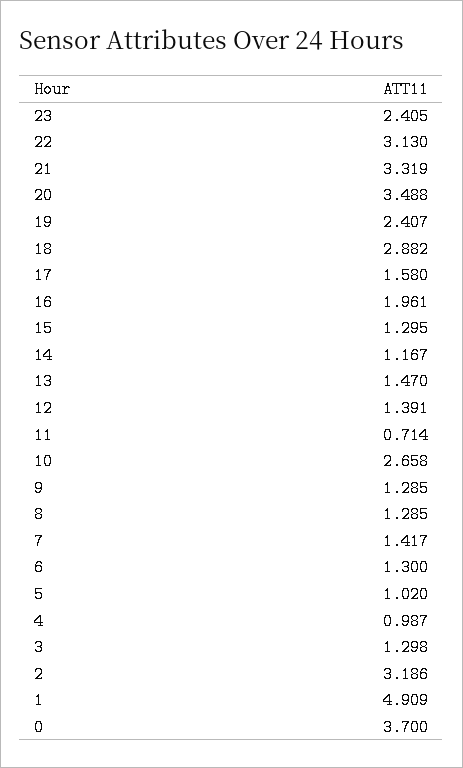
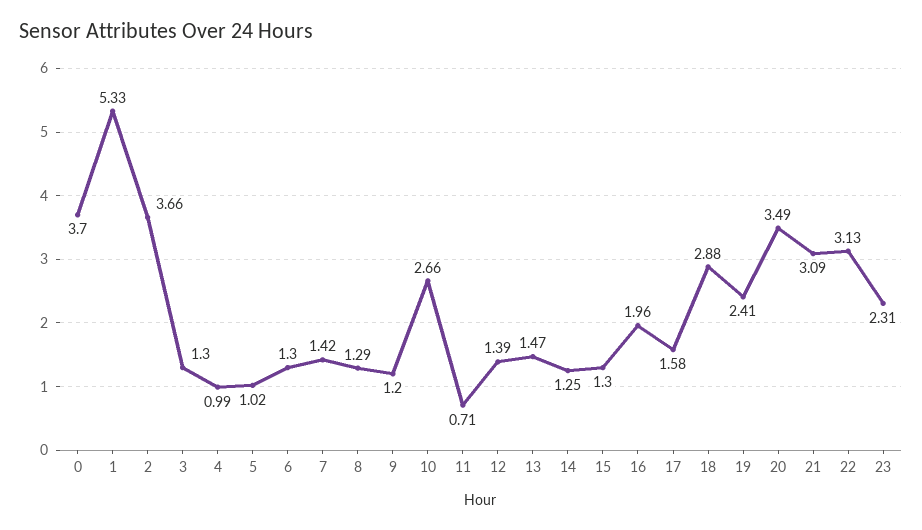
23: 2.405 -> 2.31
21: 3.319 -> 3.09
14: 1.167 -> 1.25
9: 1.285 -> 1.2
2: 3.186 -> 3.66
1: 4.909 -> 5.33

